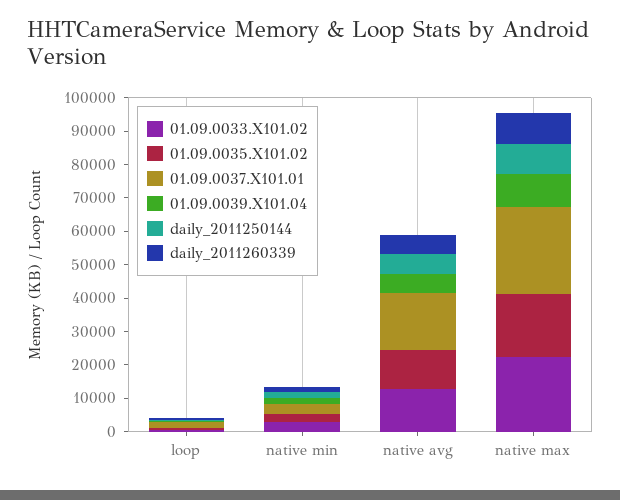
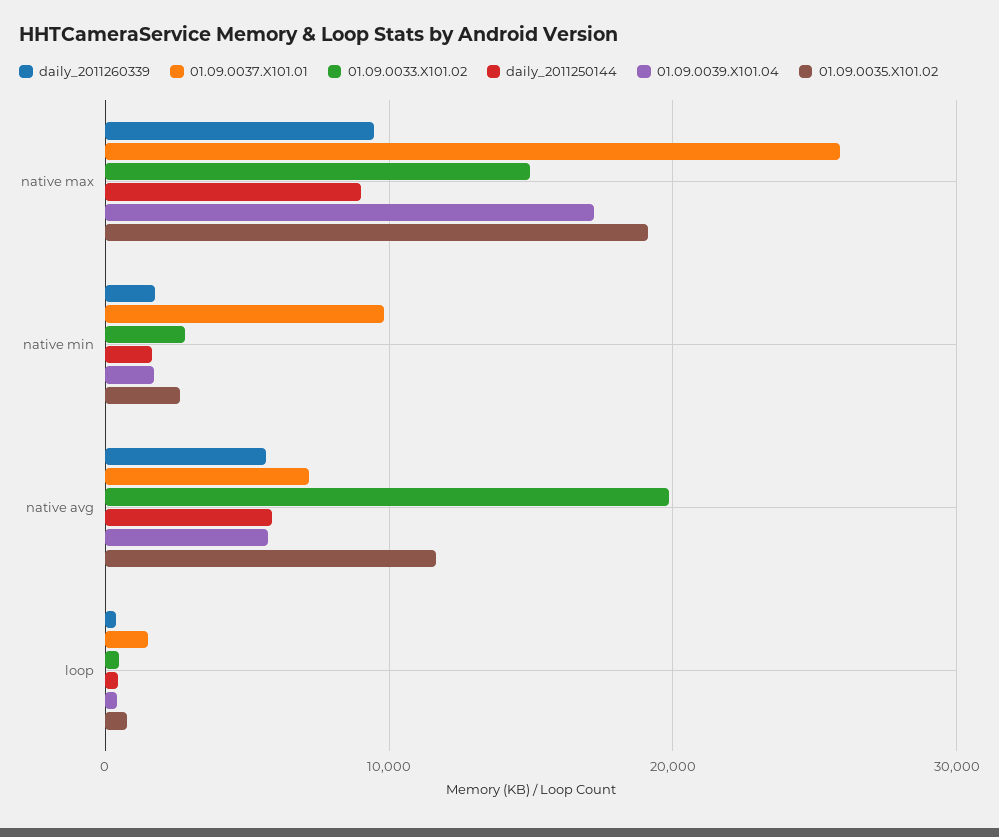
01.09.0037.X101.01, native min: 2500 -> 10000
01.09.0033.X101.02, native avg: 12500 -> 20000
01.09.0037.X101.01, native avg: 17500 -> 7000
01.09.0033.X101.02, native max: 22500 -> 15000
01.09.0039.X101.04, native max: 10000 -> 17000

